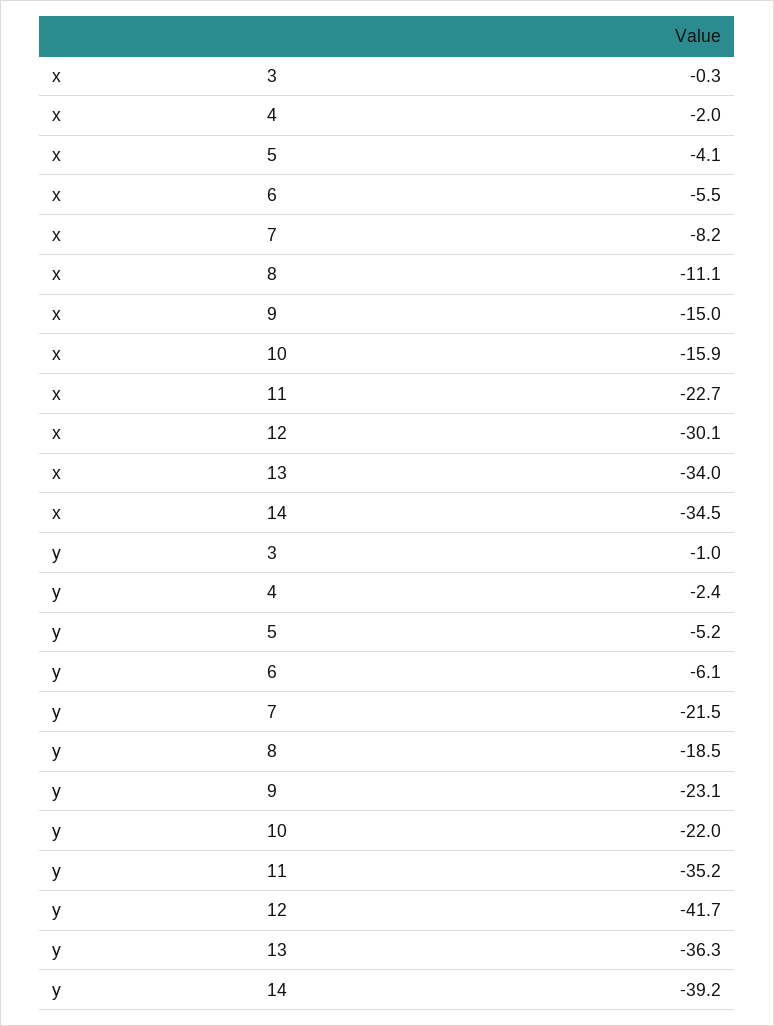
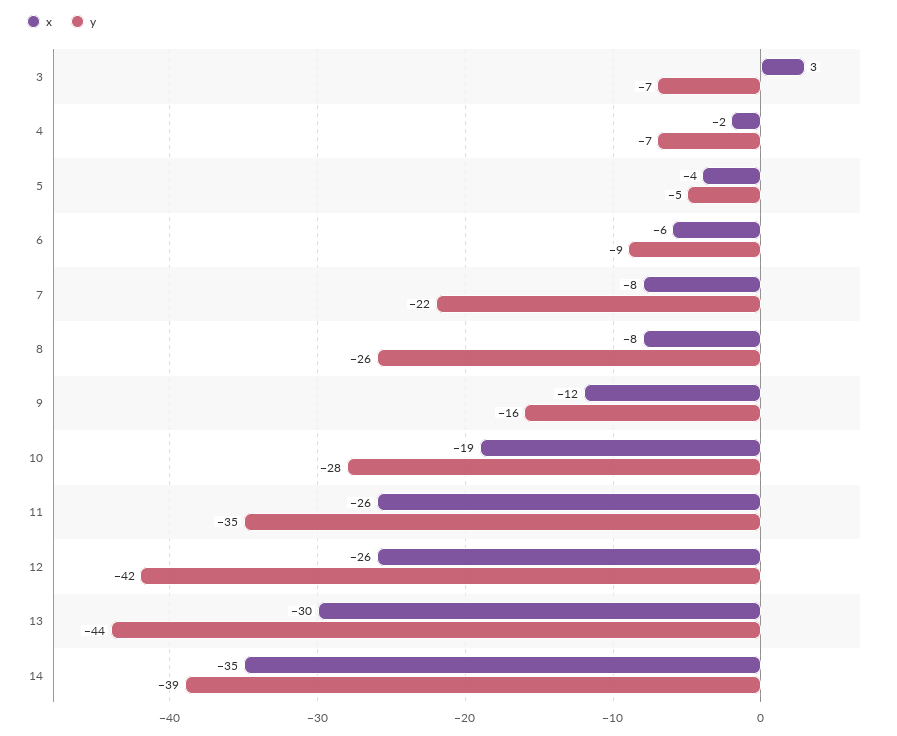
x, 3: -0.3 -> 3
x, 8: -11.1 -> -8
x, 9: -15 -> -12
x, 10: -15.9 -> -19
x, 11: -22.7 -> -26
x, 12: -30.1 -> -26
x, 13: -34 -> -30
y, 3: -1 -> -7
y, 4: -2.4 -> -7
y, 6: -6.1 -> -9
y, 8: -18.5 -> -26
y, 9: -23.1 -> -16
y, 10: -22 -> -28
y, 13: -36.3 -> -44

